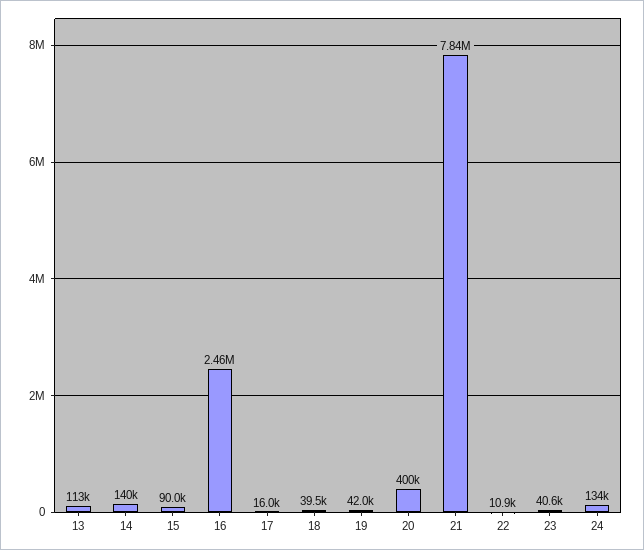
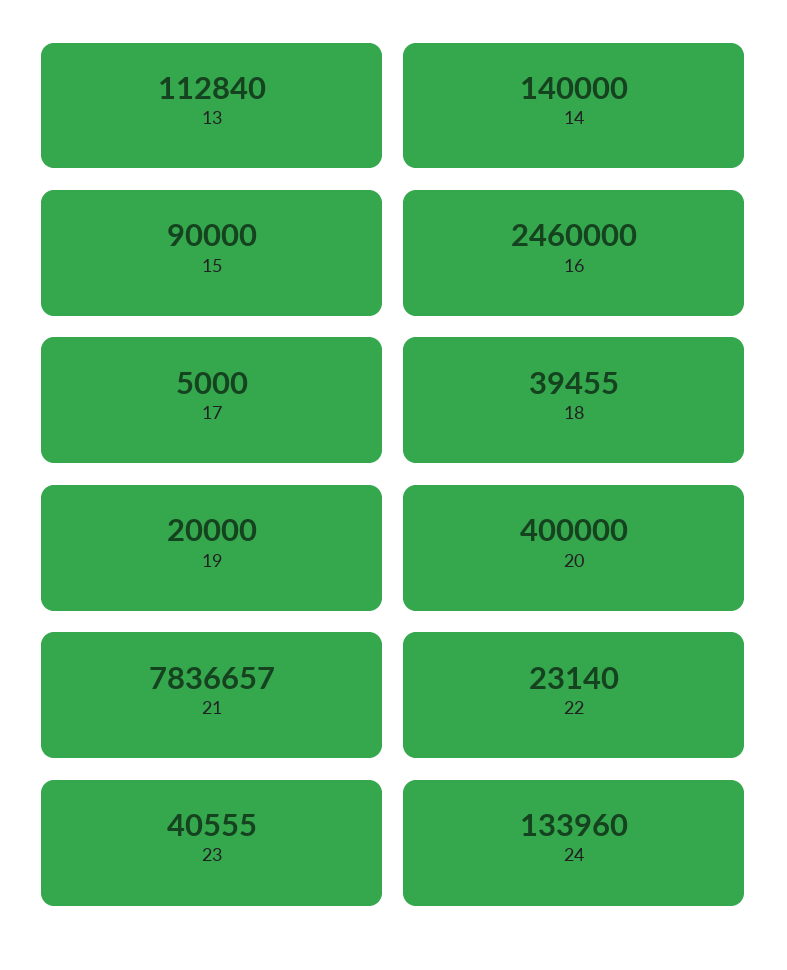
17: 16000 -> 5000
19: 42000 -> 20000
22: 10900 -> 23140

